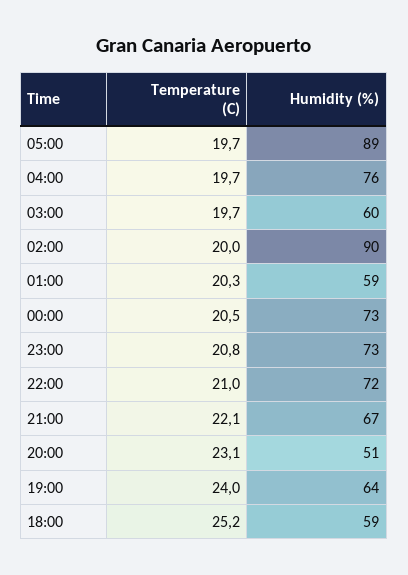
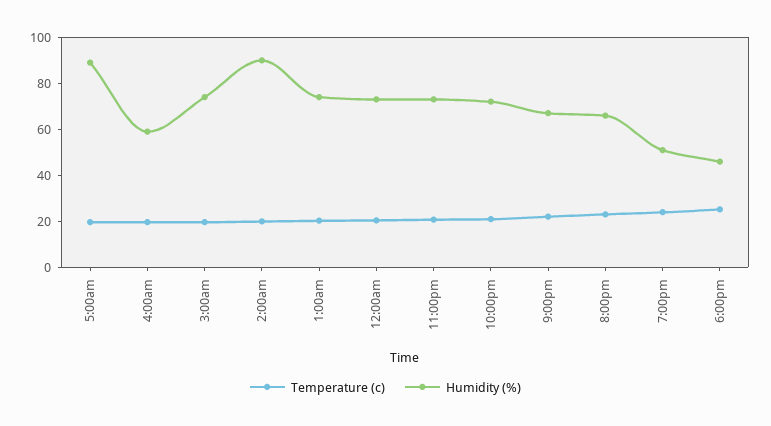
Humidity (%), 04:00: 76 -> 60
Humidity (%), 03:00: 60 -> 75
Humidity (%), 01:00: 59 -> 75
Humidity (%), 20:00: 51 -> 65
Humidity (%), 19:00: 64 -> 50
Humidity (%), 18:00: 59 -> 45

